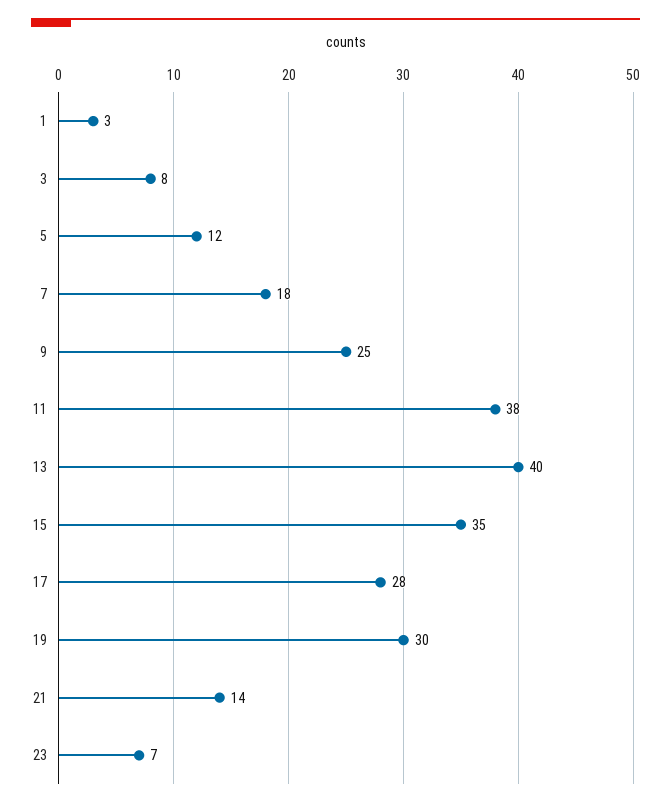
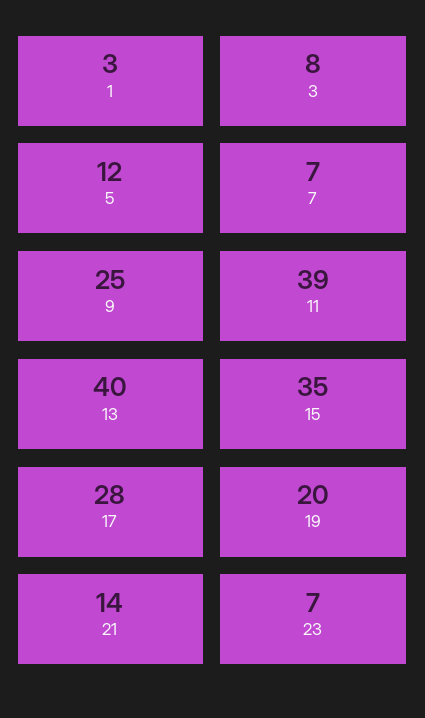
7: 18 -> 7
11: 38 -> 39
19: 30 -> 20

